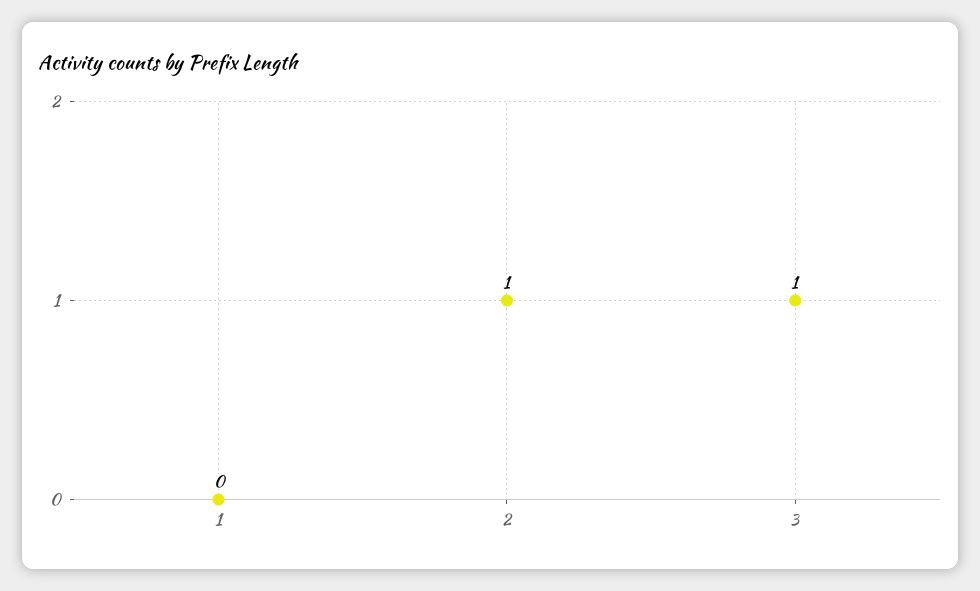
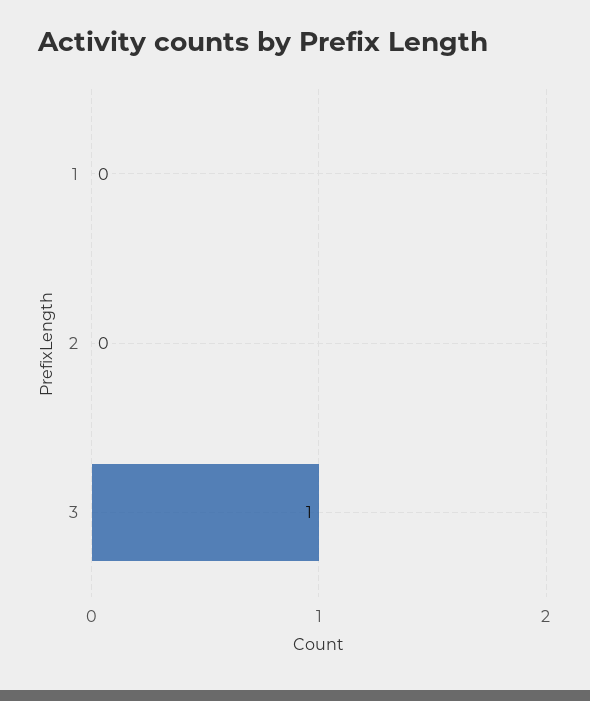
2: 1 -> 0

